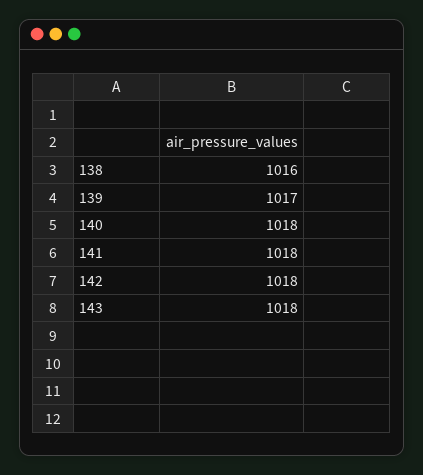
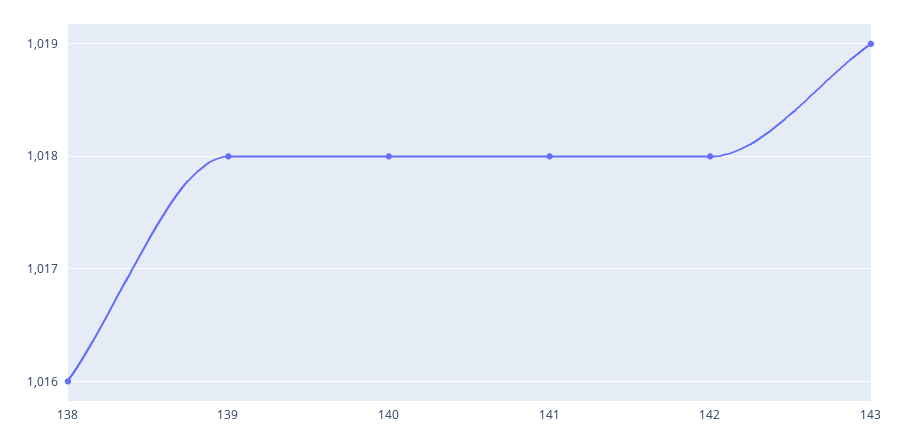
139: 1017 -> 1018
143: 1018 -> 1019

